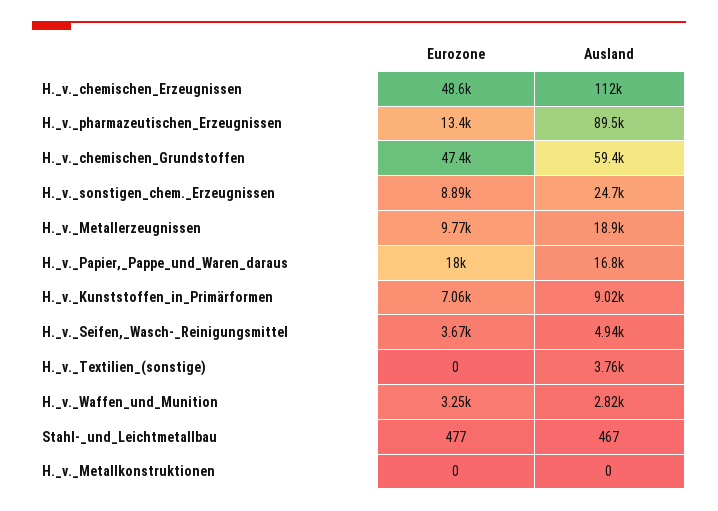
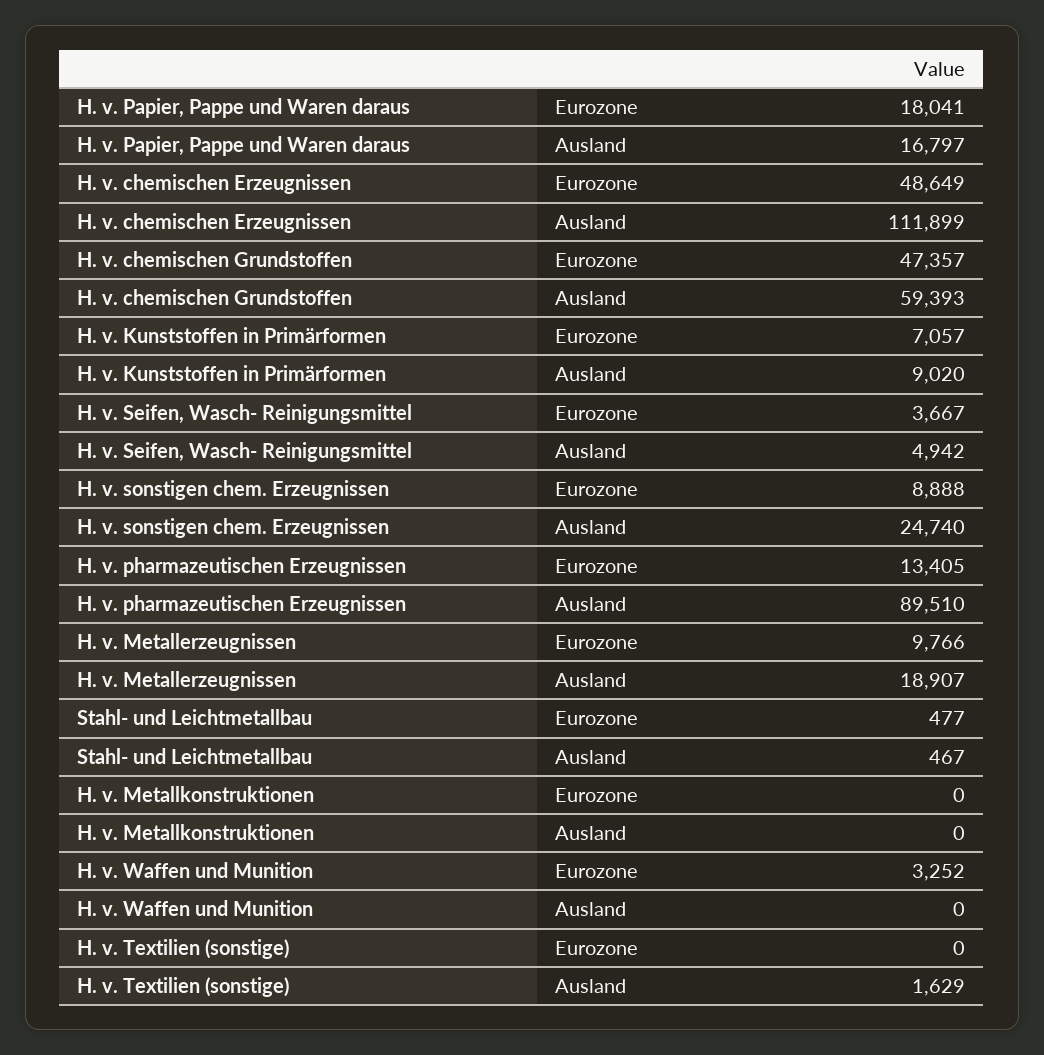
Ausland, H._v._Textilien_(sonstige): 3760 -> 1629
Ausland, H._v._Waffen_und_Munition: 2820 -> 0

